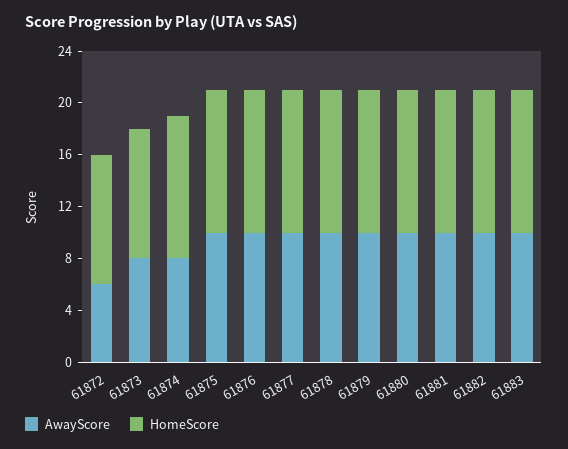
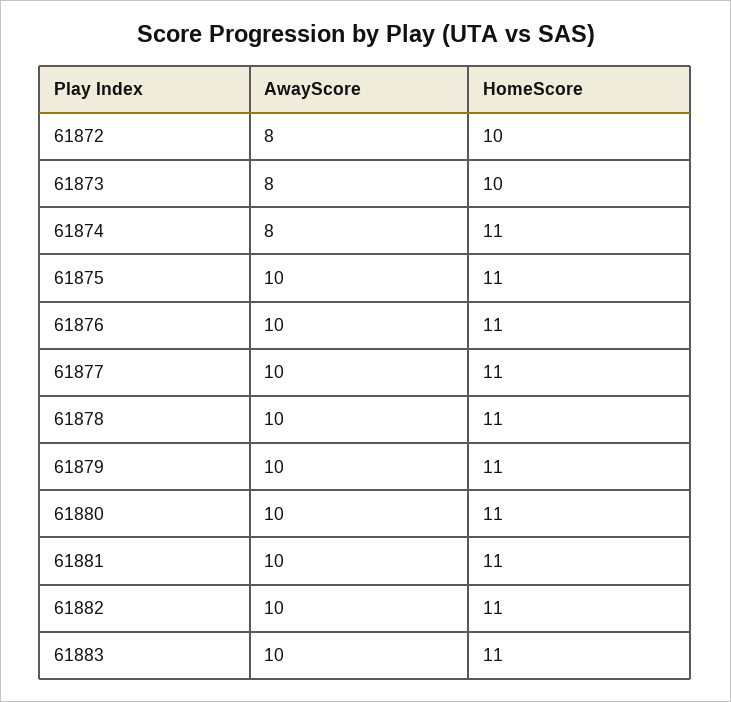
AwayScore, 61872: 6 -> 8

